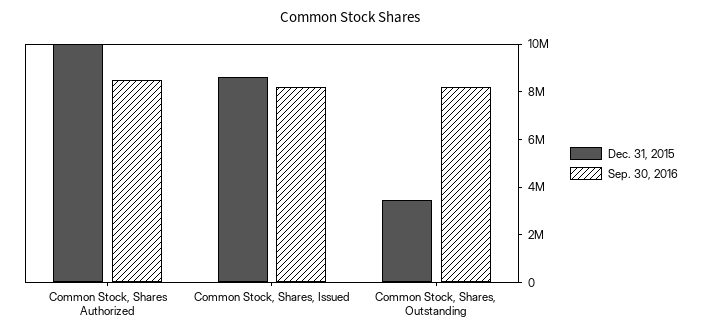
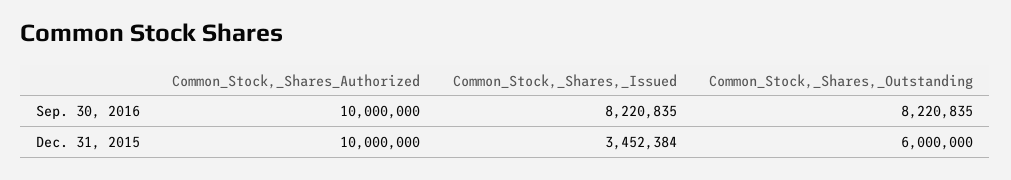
Sep. 30, 2016, Common Stock, Shares Authorized: 8500000 -> 10000000
Dec. 31, 2015, Common Stock, Shares, Issued: 8500000 -> 3452384
Dec. 31, 2015, Common Stock, Shares, Outstanding: 3500000 -> 6000000

